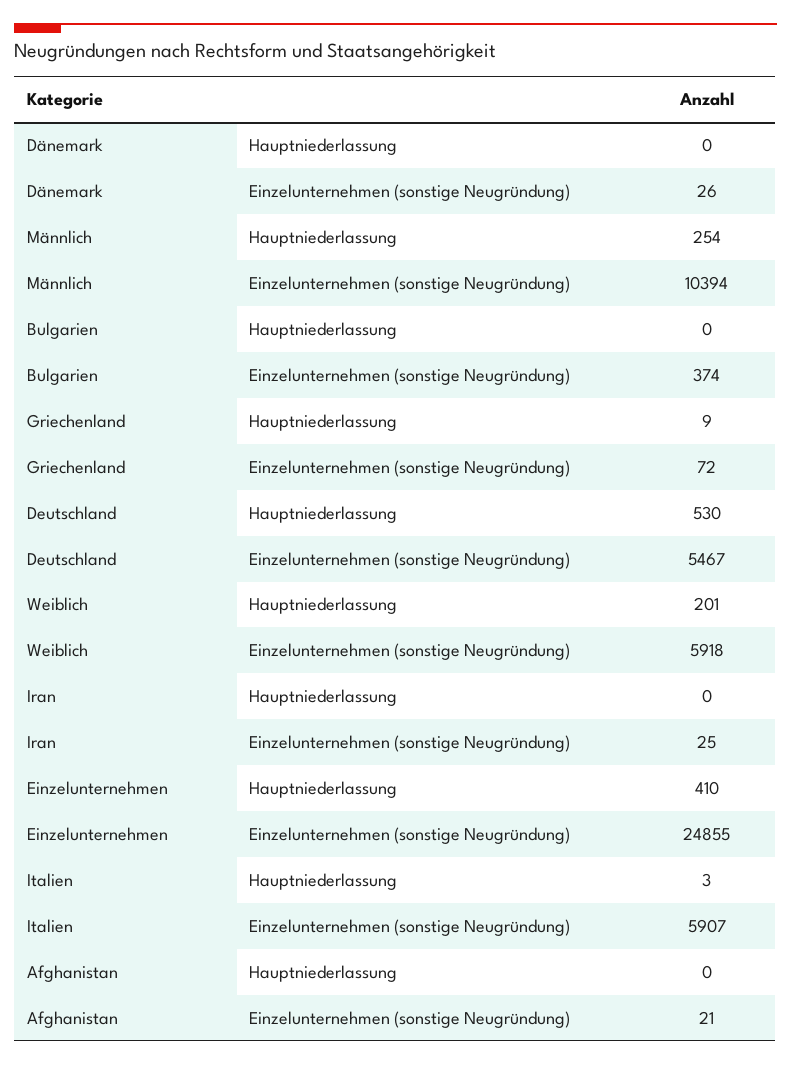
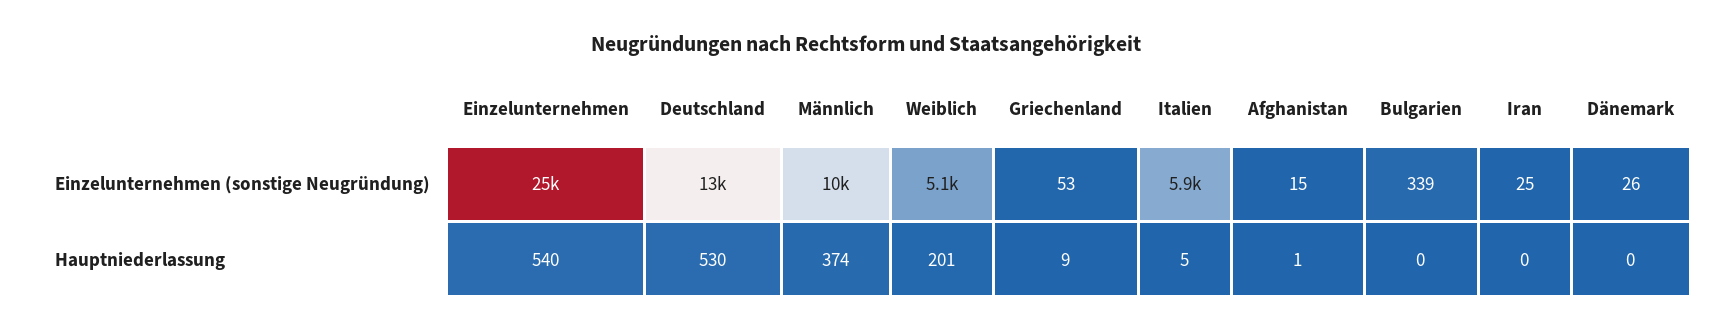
Männlich, Hauptniederlassung: 254 -> 374
Bulgarien, Einzelunternehmen (sonstige Neugründung): 374 -> 339
Griechenland, Einzelunternehmen (sonstige Neugründung): 72 -> 53
Deutschland, Einzelunternehmen (sonstige Neugründung): 5467 -> 13000
Weiblich, Einzelunternehmen (sonstige Neugründung): 5918 -> 5100
Einzelunternehmen, Hauptniederlassung: 410 -> 540
Italien, Hauptniederlassung: 3 -> 5
Afghanistan, Hauptniederlassung: 0 -> 1
Afghanistan, Einzelunternehmen (sonstige Neugründung): 21 -> 15

